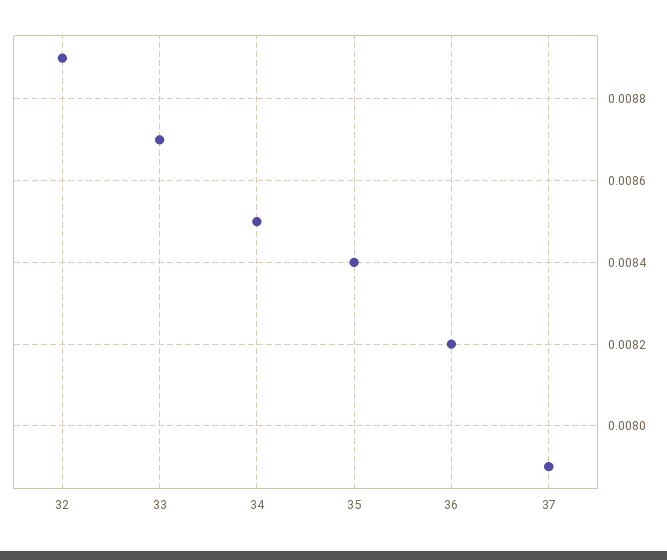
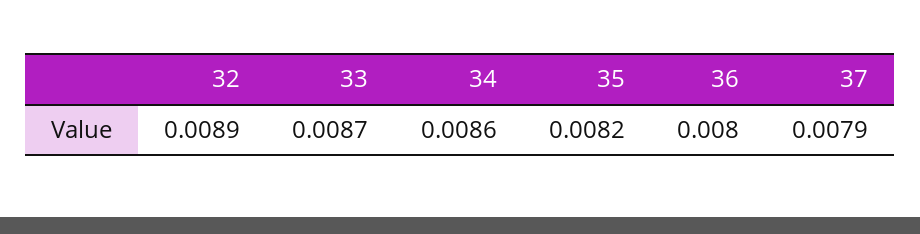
34: 0.0085 -> 0.0086
35: 0.0084 -> 0.0082
36: 0.0082 -> 0.008

